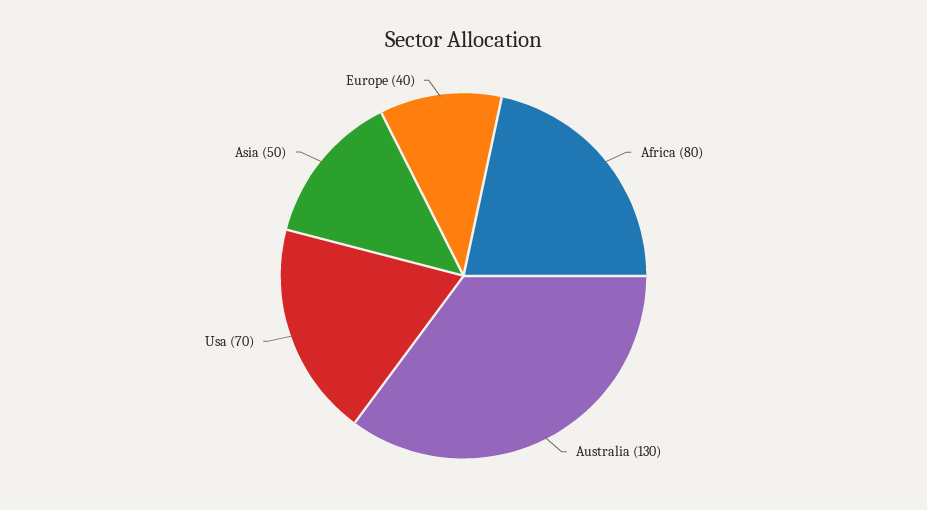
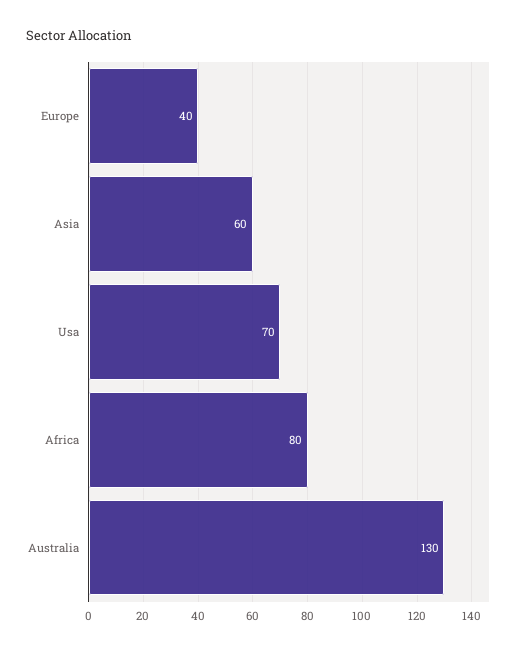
Asia: 50 -> 60

